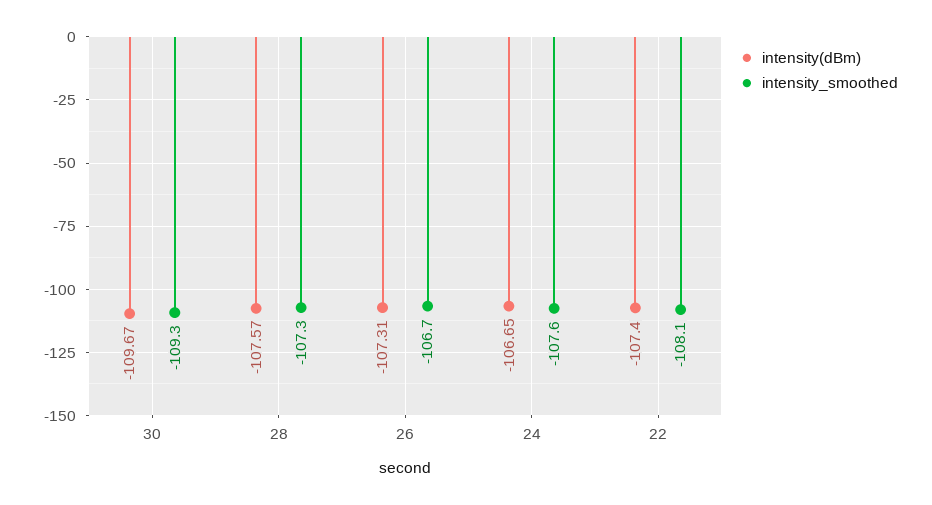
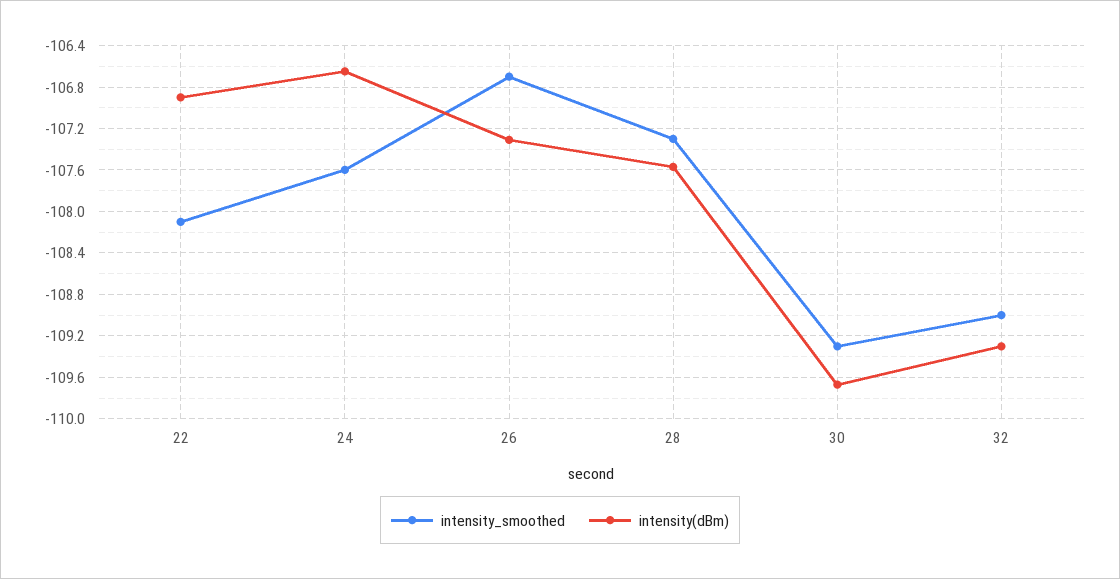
intensity(dBm), 22: -107.4 -> -106.9
intensity_smoothed, 32: none -> -109
intensity(dBm), 32: none -> -109.3

